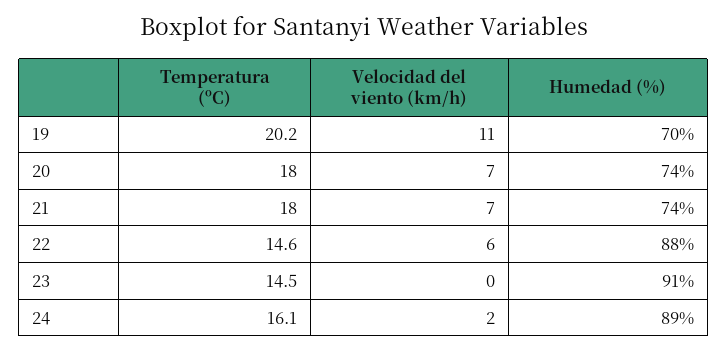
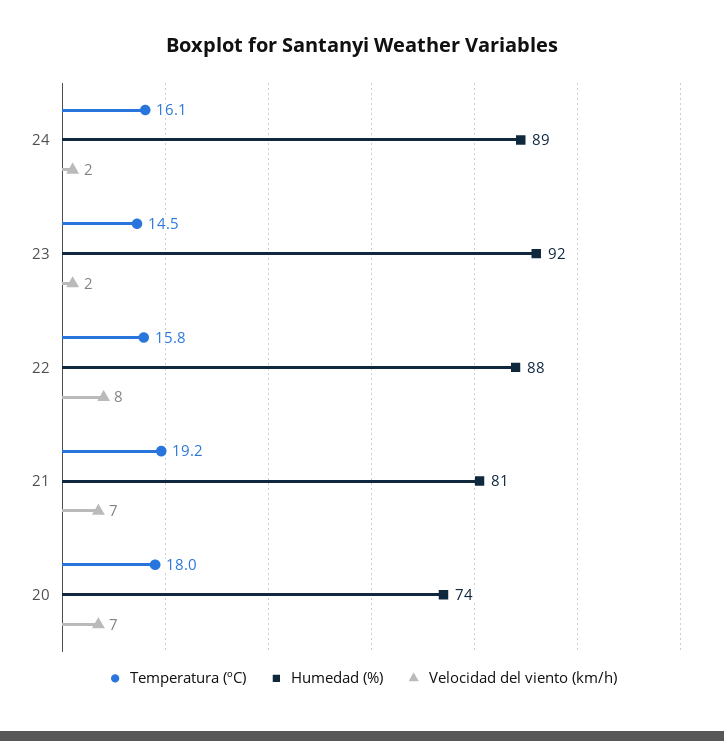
Temperatura (ºC), 19: 20.2 -> none
Velocidad del viento (km/h), 19: 11 -> none
Humedad (%), 19: 70 -> none
Temperatura (ºC), 21: 18 -> 19.2
Humedad (%), 21: 74 -> 81
Temperatura (ºC), 22: 14.6 -> 15.8
Velocidad del viento (km/h), 22: 6 -> 8
Velocidad del viento (km/h), 23: 0 -> 2
Humedad (%), 23: 91 -> 92

